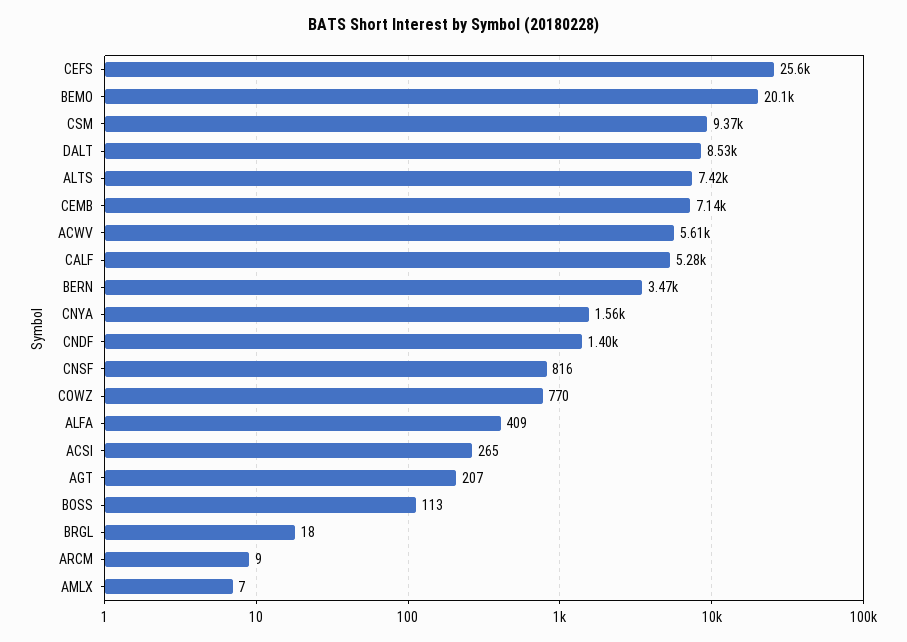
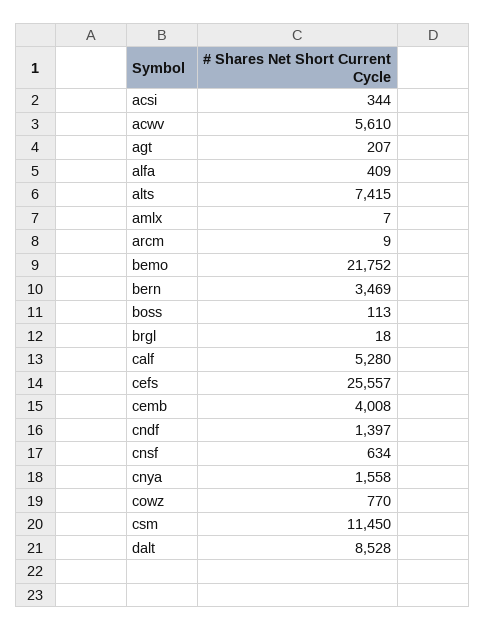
BEMO: 20100 -> 21752
CSM: 9370 -> 11450
CEMB: 7140 -> 4008
CNSF: 816 -> 634
ACSI: 265 -> 344

